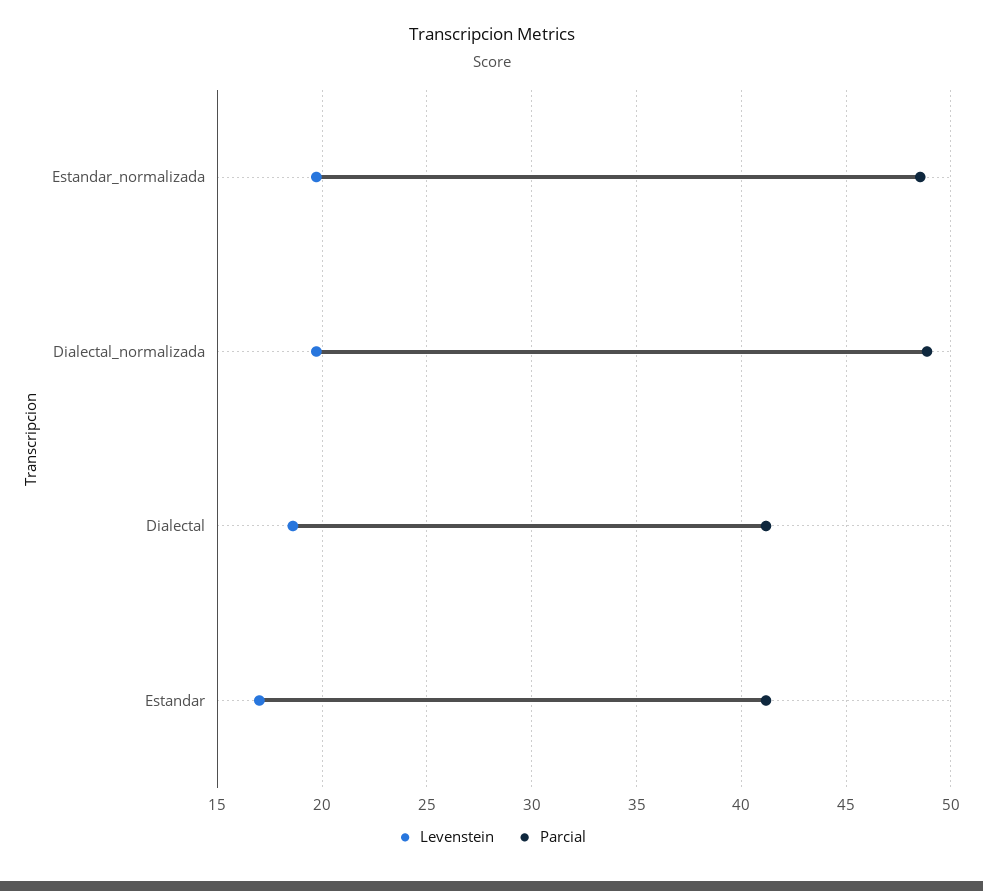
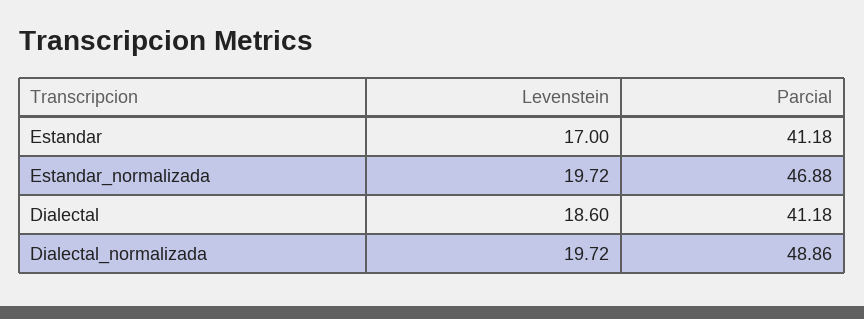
Parcial, Estandar_normalizada: 48.5 -> 46.88

